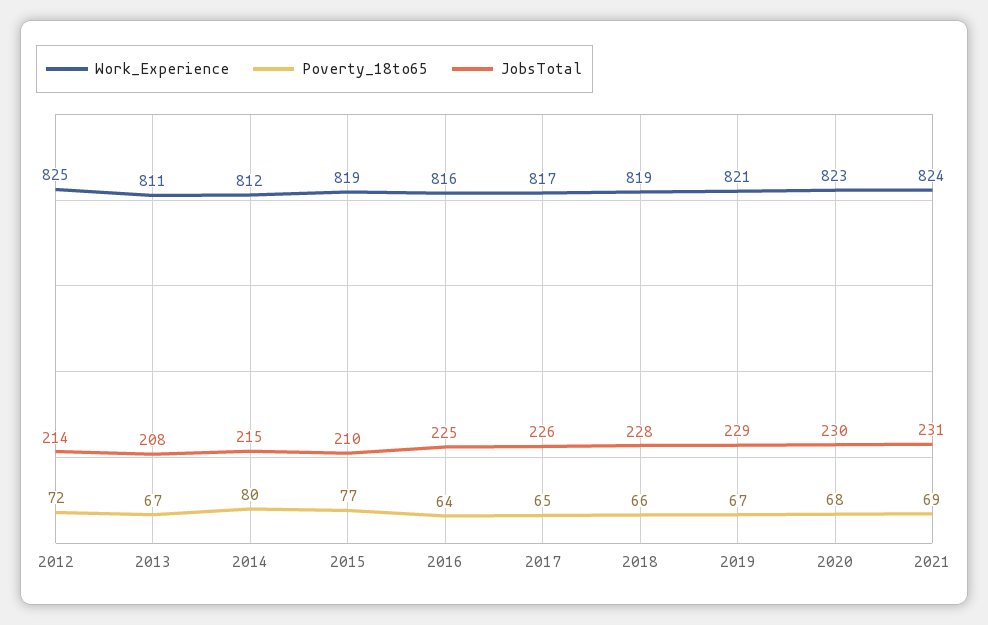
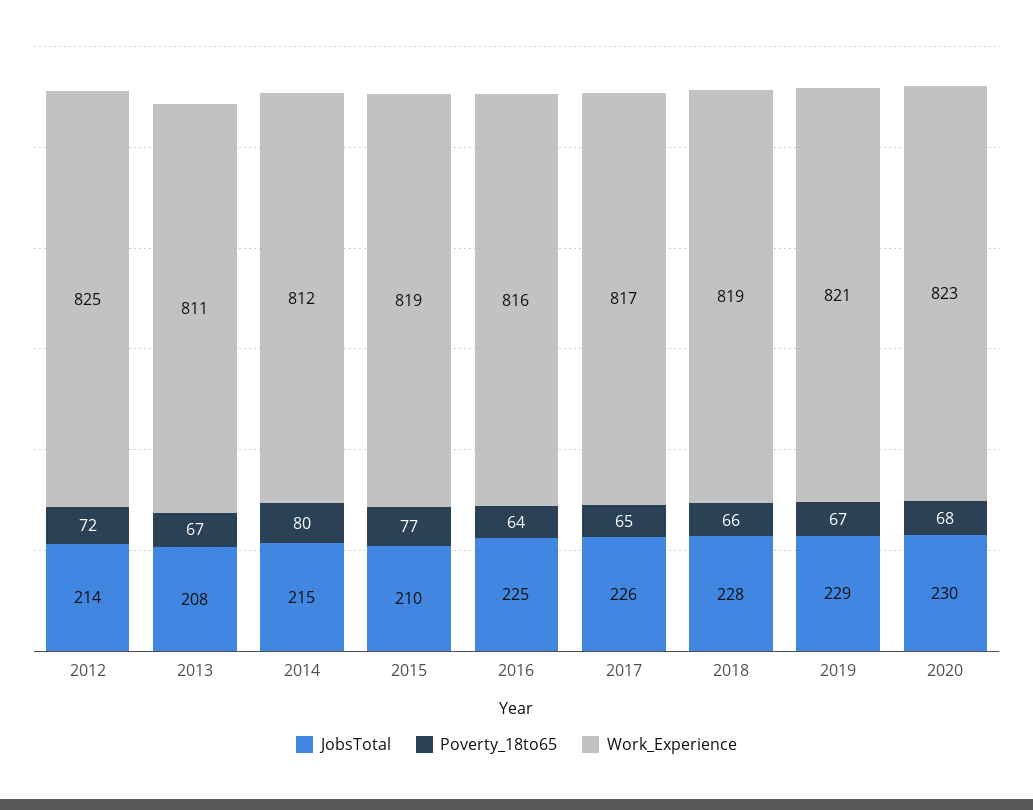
Work_Experience, 2021: 824 -> none
Poverty_18to65, 2021: 69 -> none
JobsTotal, 2021: 231 -> none

